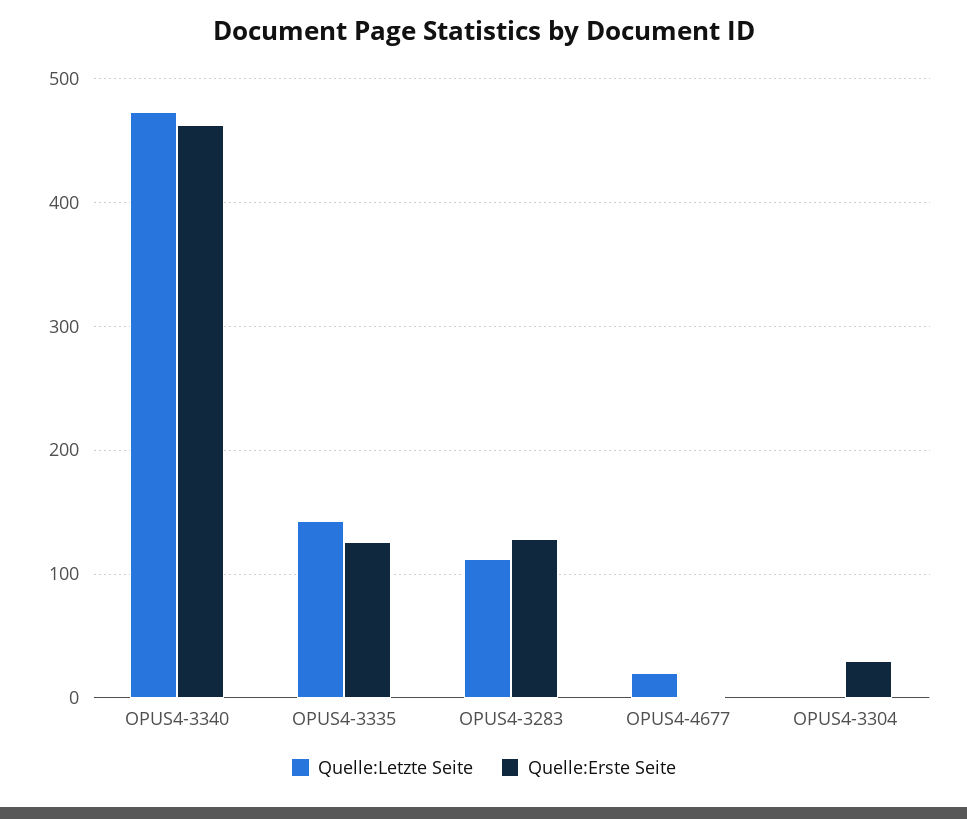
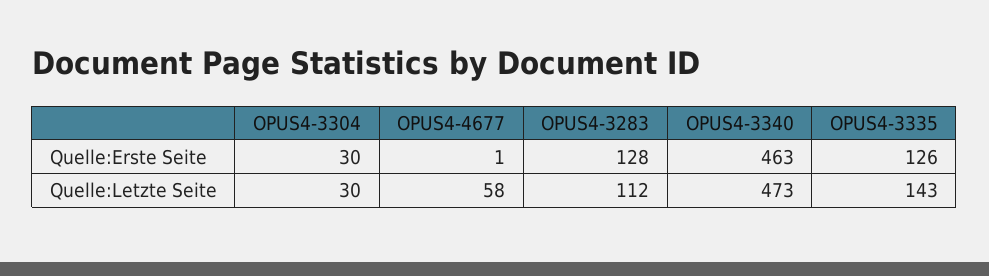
Quelle:Letzte Seite, OPUS4-4677: 20 -> 58
Quelle:Letzte Seite, OPUS4-3304: 0 -> 30

